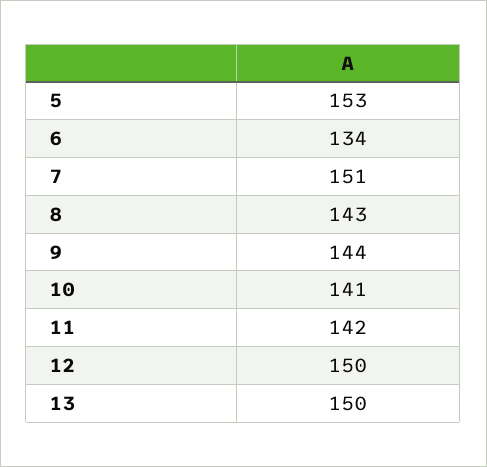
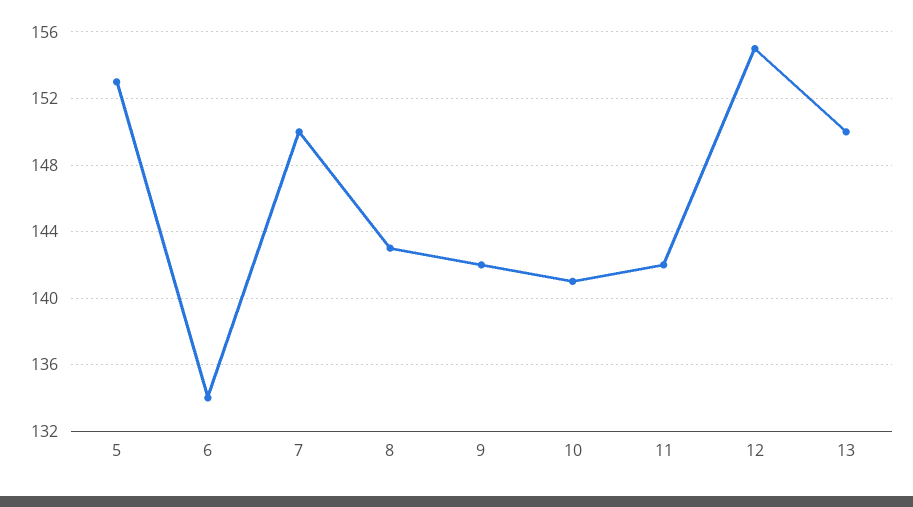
7: 151 -> 150
9: 144 -> 142
12: 150 -> 155

